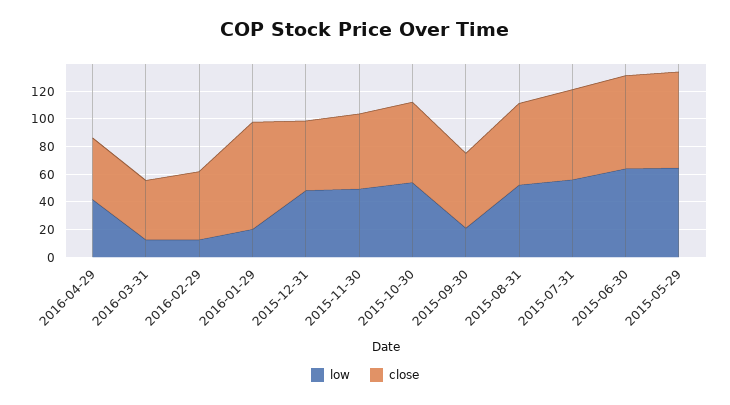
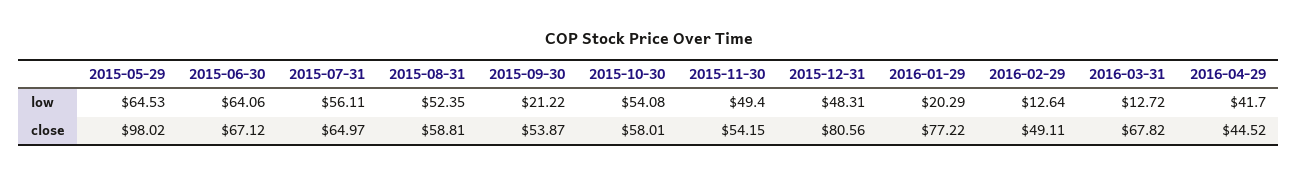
close, 2016-03-31: 40 -> 67.82
close, 2015-12-31: 50 -> 80.56
close, 2015-05-29: 70 -> 98.02

